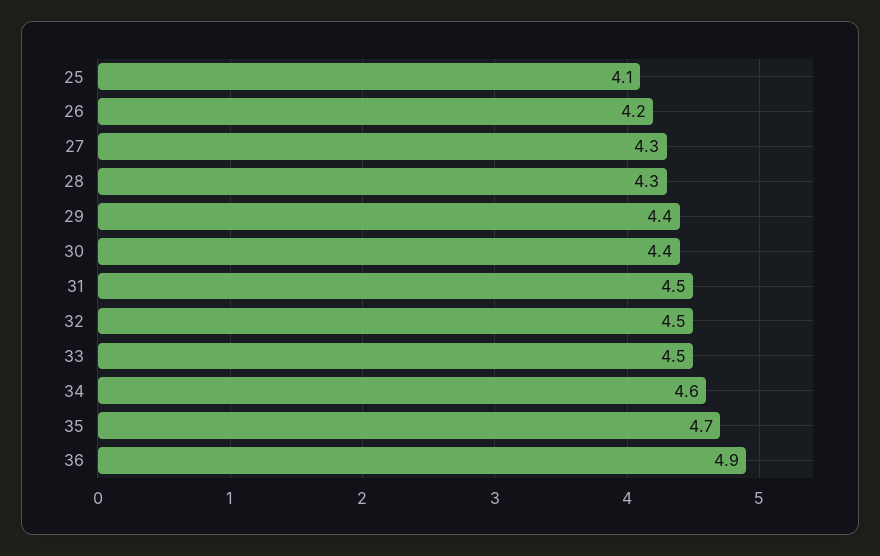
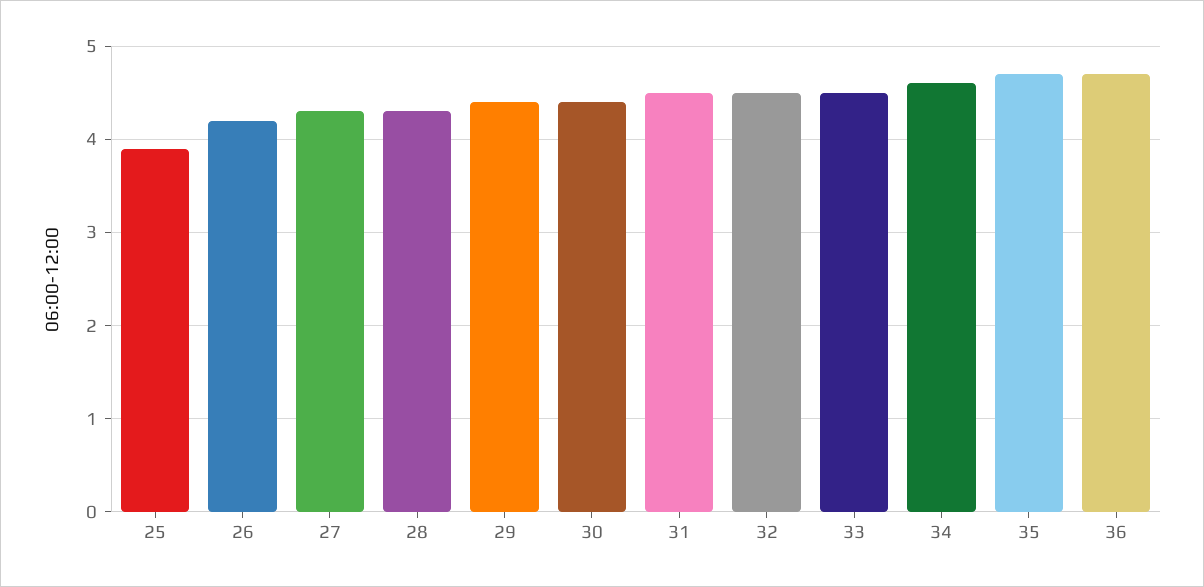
25: 4.1 -> 3.9
36: 4.9 -> 4.7

